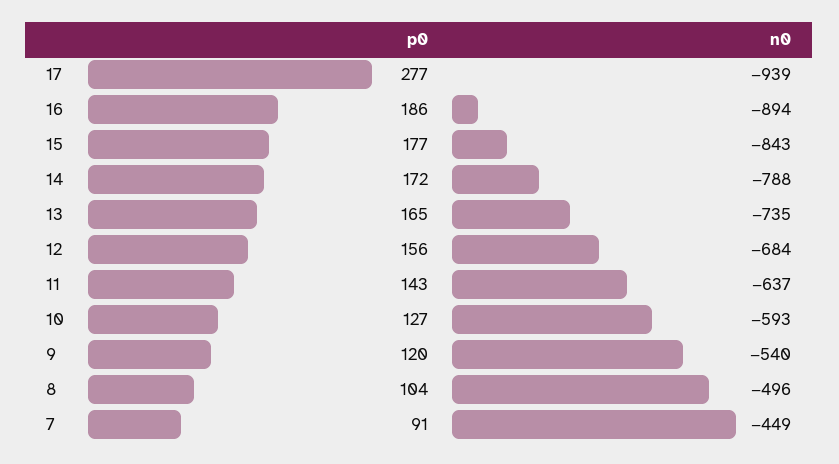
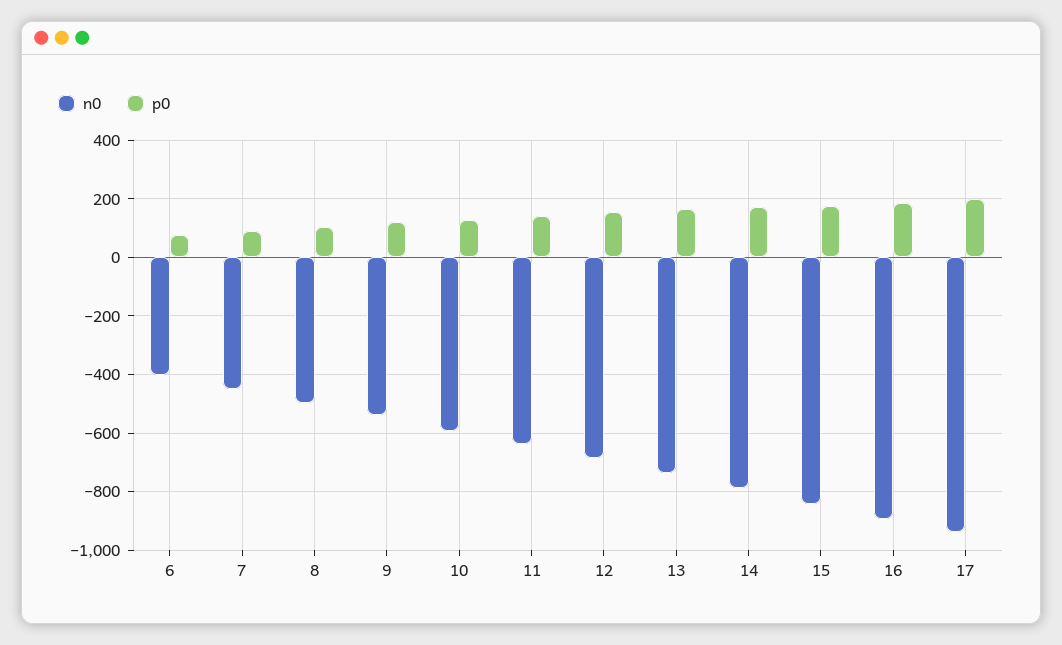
p0, 17: 277 -> 200
n0, 6: none -> -400
p0, 6: none -> 75

